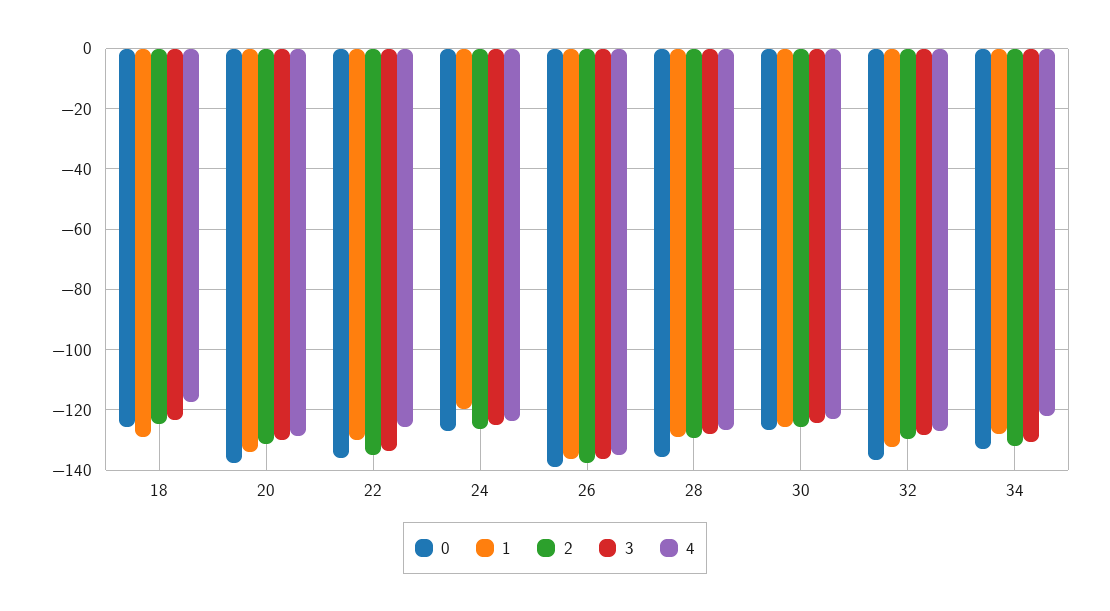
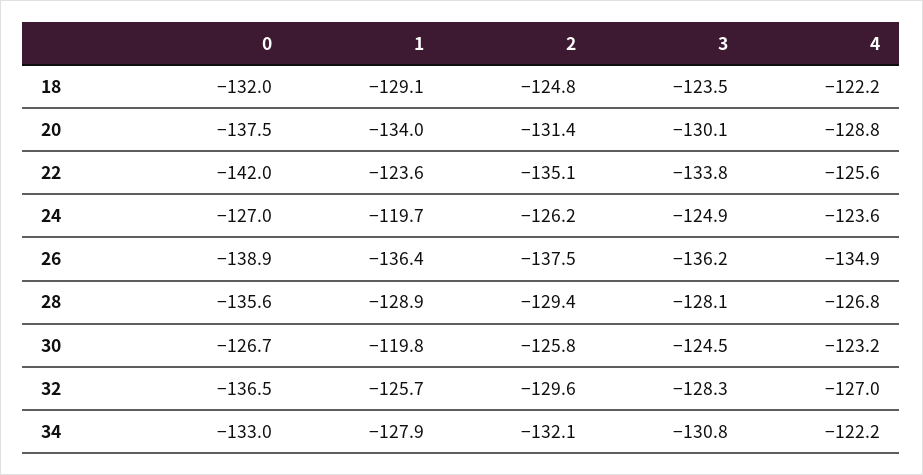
0, 18: -126 -> -132
4, 18: -118 -> -122.2
0, 22: -136 -> -142
1, 22: -130 -> -123.6
1, 30: -126 -> -119.8
1, 32: -132 -> -125.7

